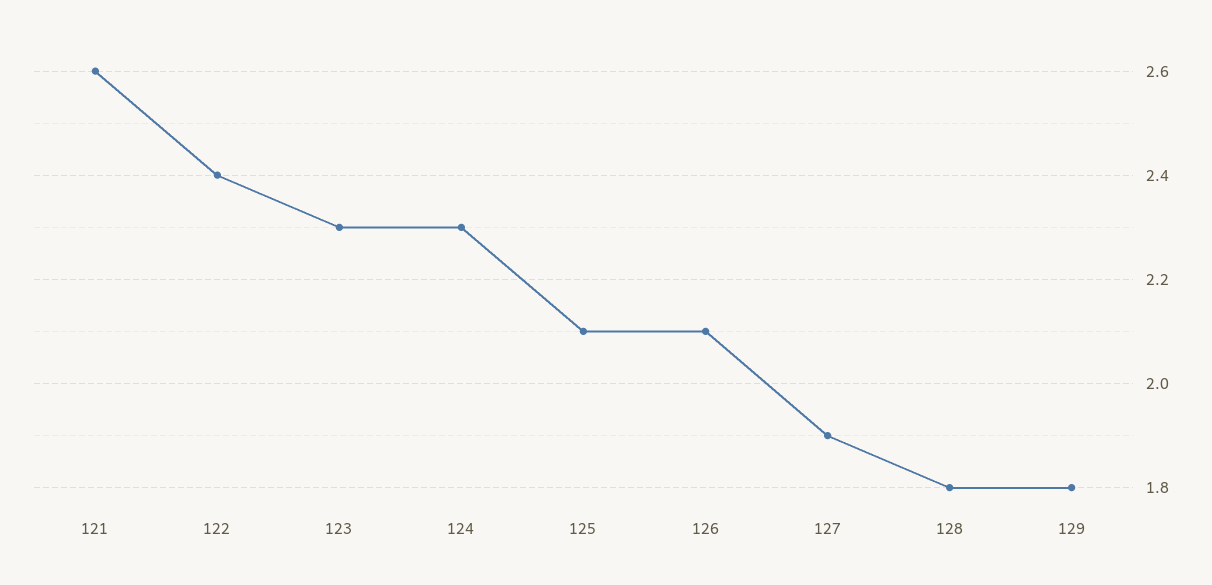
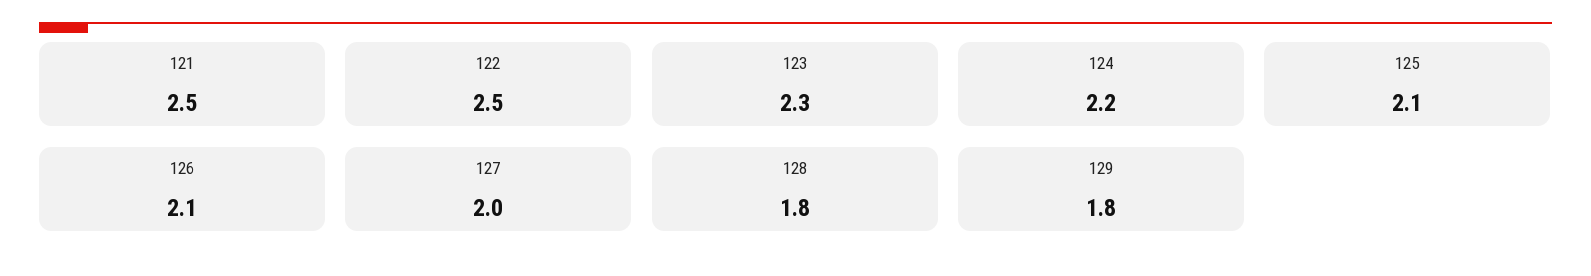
121: 2.6 -> 2.5
122: 2.4 -> 2.5
124: 2.3 -> 2.2
127: 1.9 -> 2

